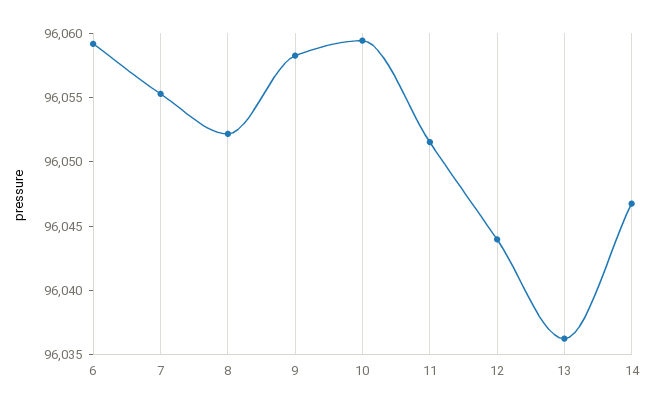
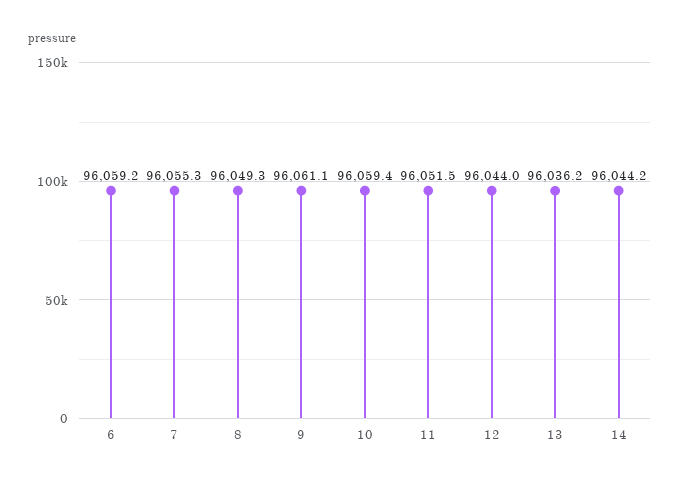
8: 96052 -> 96049.3
9: 96058 -> 96061.1
14: 96047 -> 96044.2

